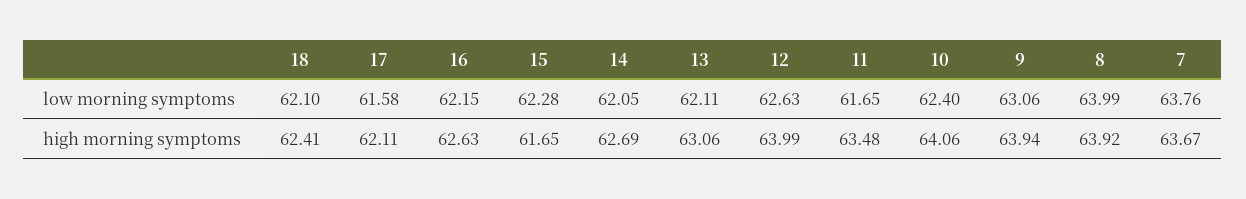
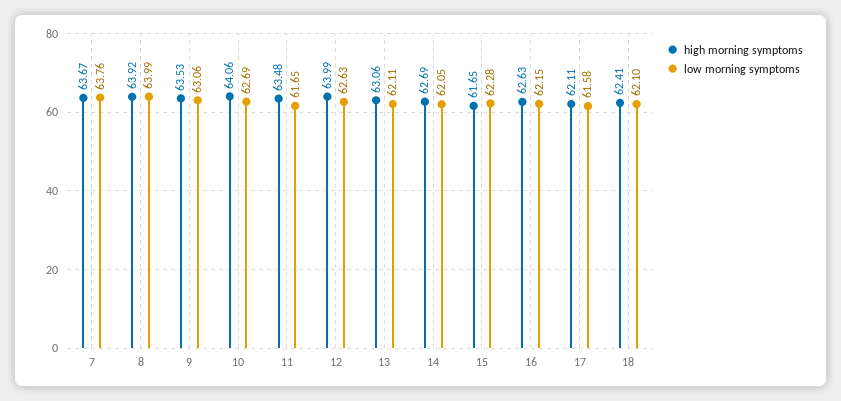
low morning symptoms, 10: 62.4 -> 62.69
high morning symptoms, 9: 63.94 -> 63.53

